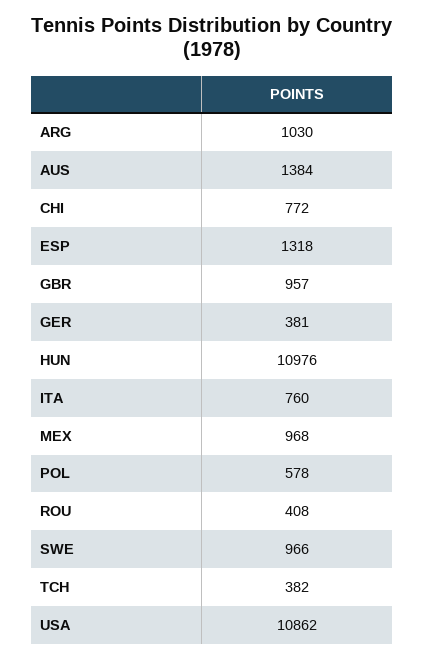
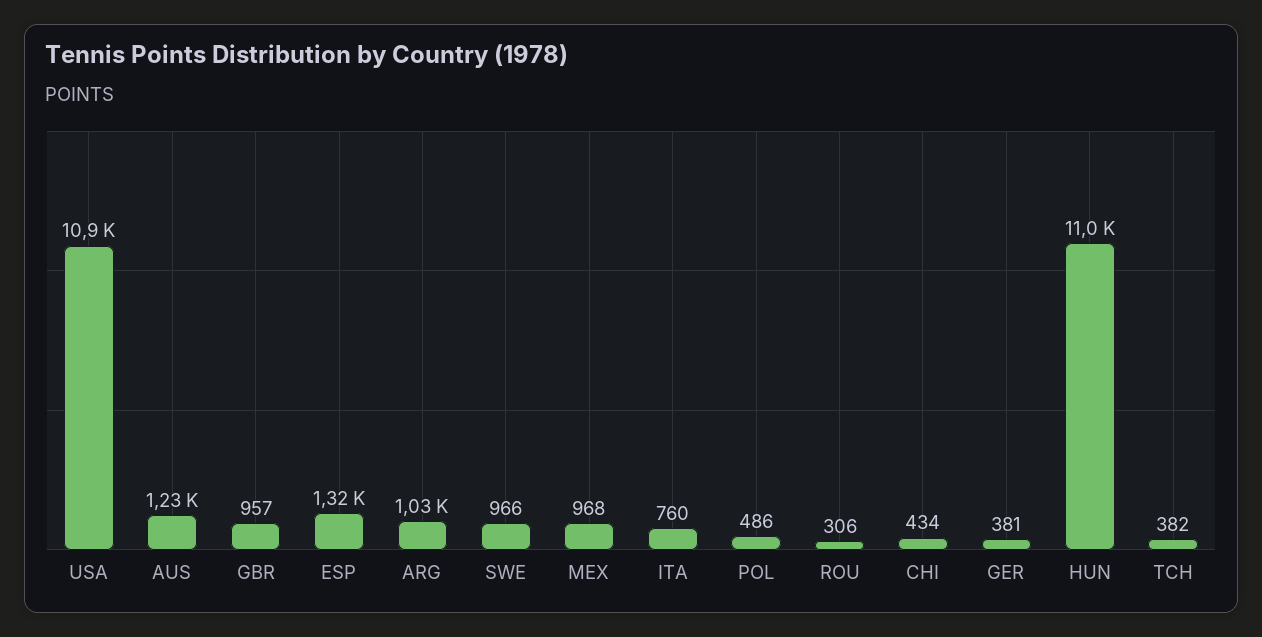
AUS: 1384 -> 1230
CHI: 772 -> 434
POL: 578 -> 486
ROU: 408 -> 306

